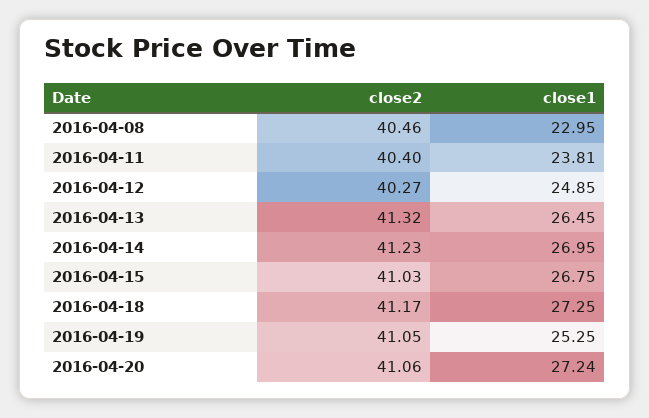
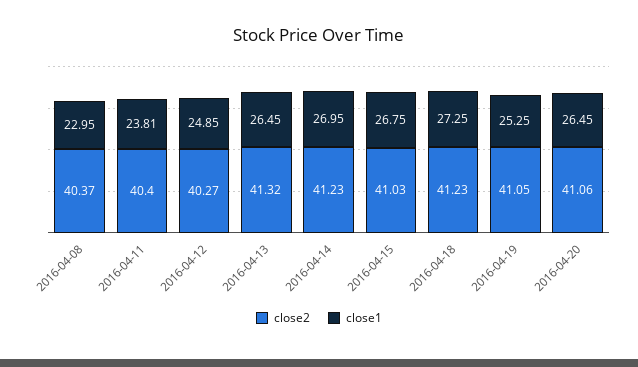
close2, 2016-04-08: 40.46 -> 40.37
close2, 2016-04-18: 41.17 -> 41.23
close1, 2016-04-20: 27.24 -> 26.45

